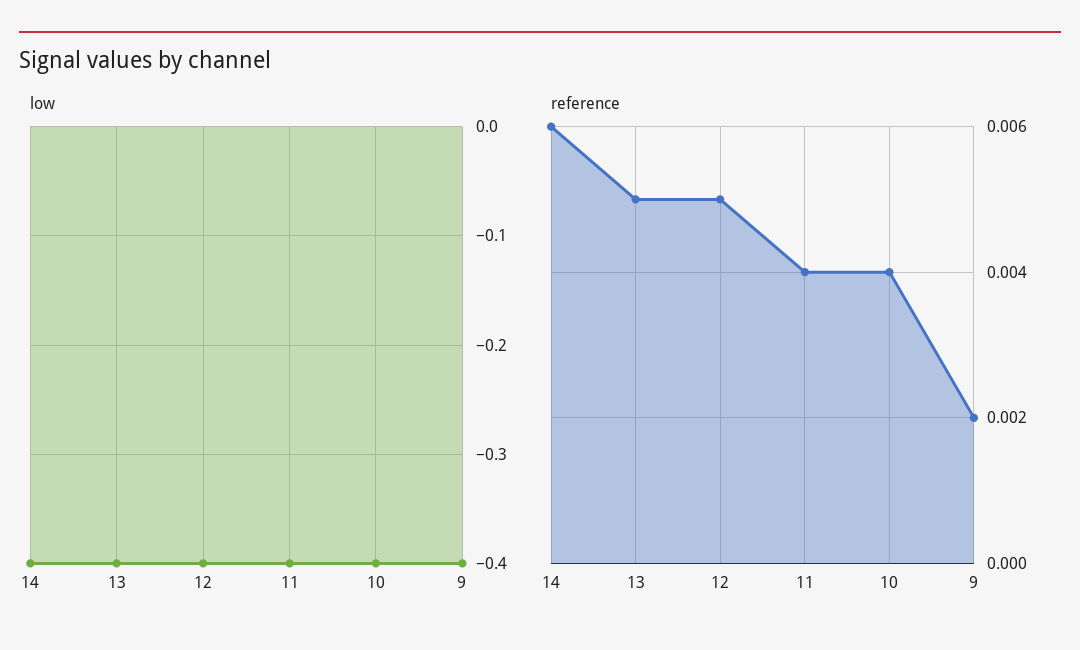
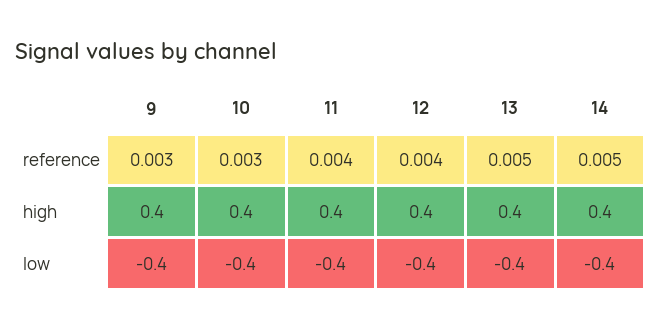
reference, 14: 0.006 -> 0.005
reference, 12: 0.005 -> 0.004
reference, 10: 0.004 -> 0.003
reference, 9: 0.002 -> 0.003
high, 9: none -> 0.4
high, 10: none -> 0.4
high, 11: none -> 0.4
high, 12: none -> 0.4
high, 13: none -> 0.4
high, 14: none -> 0.4

